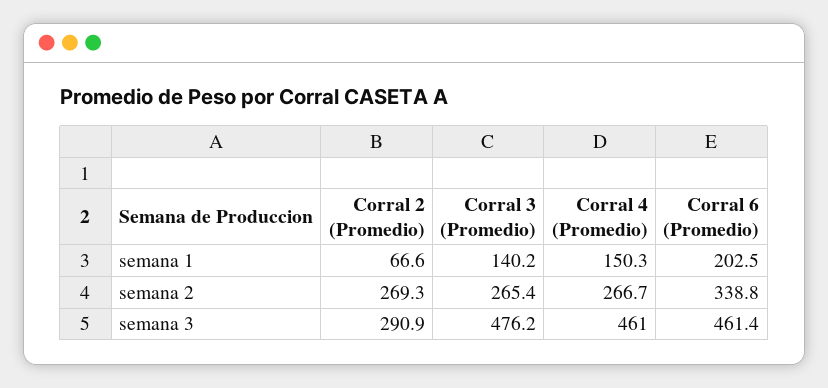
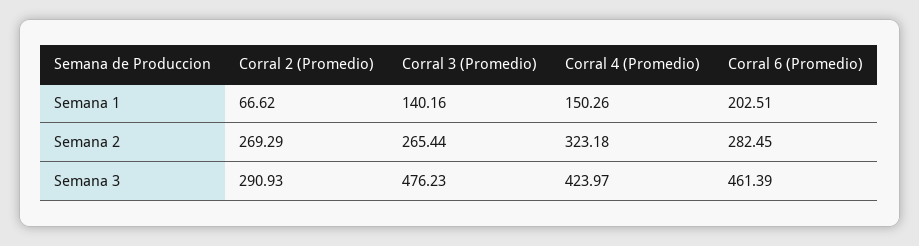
Corral 4 (Promedio), semana 2: 266.7 -> 323.18
Corral 6 (Promedio), semana 2: 338.8 -> 282.45
Corral 4 (Promedio), semana 3: 461 -> 423.97

